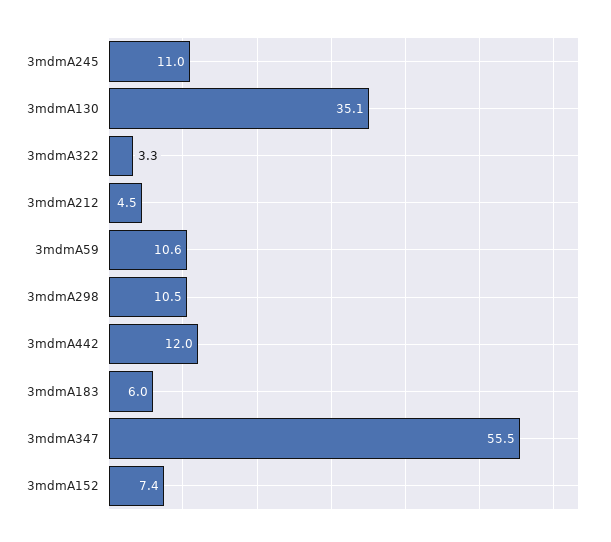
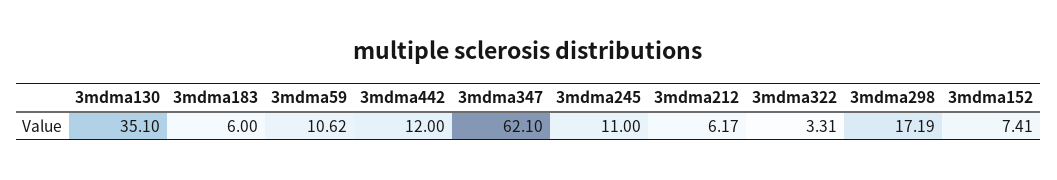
3mdmA212: 4.5 -> 6.17
3mdmA298: 10.5 -> 17.19
3mdmA347: 55.5 -> 62.1

